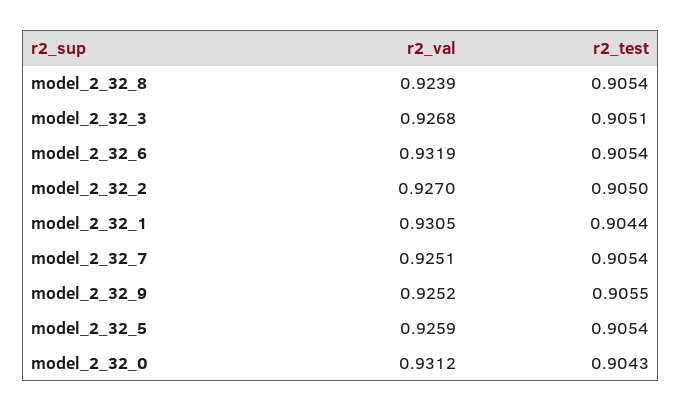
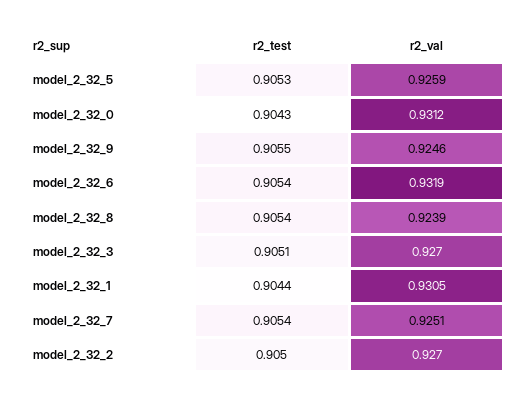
r2_val, model_2_32_3: 0.9268 -> 0.927
r2_val, model_2_32_9: 0.9252 -> 0.9246
r2_test, model_2_32_5: 0.9054 -> 0.9053

